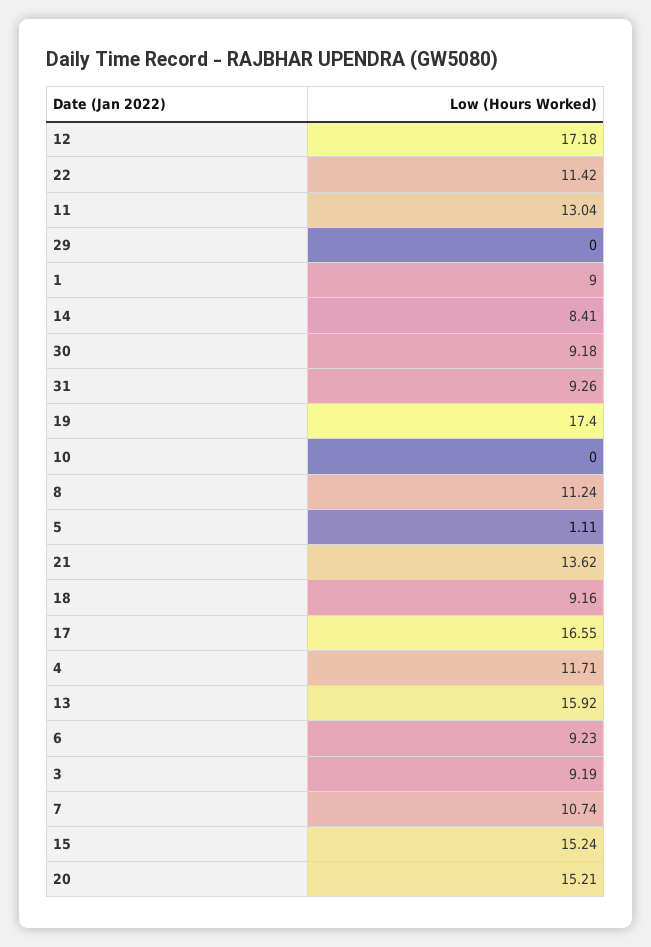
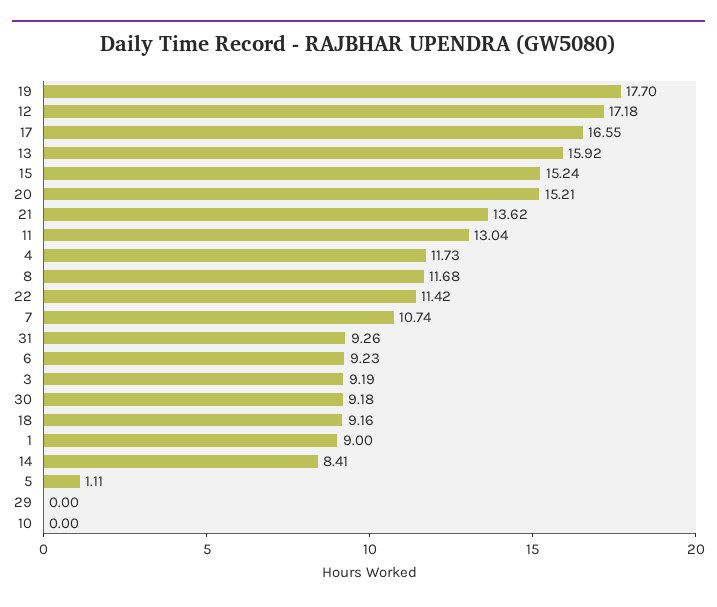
19: 17.4 -> 17.7
8: 11.24 -> 11.68
4: 11.71 -> 11.73

